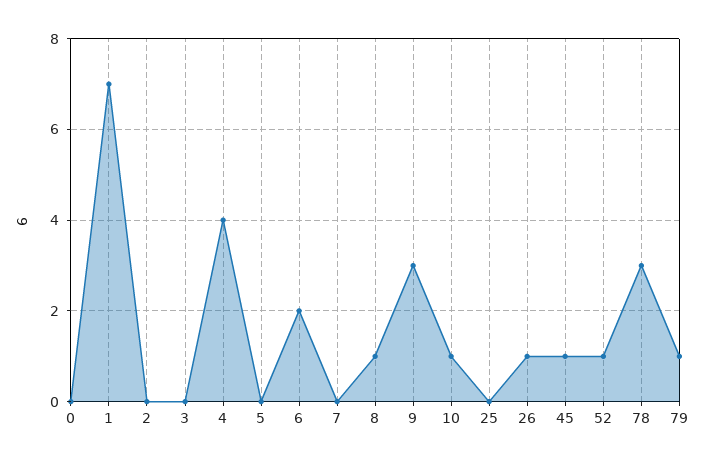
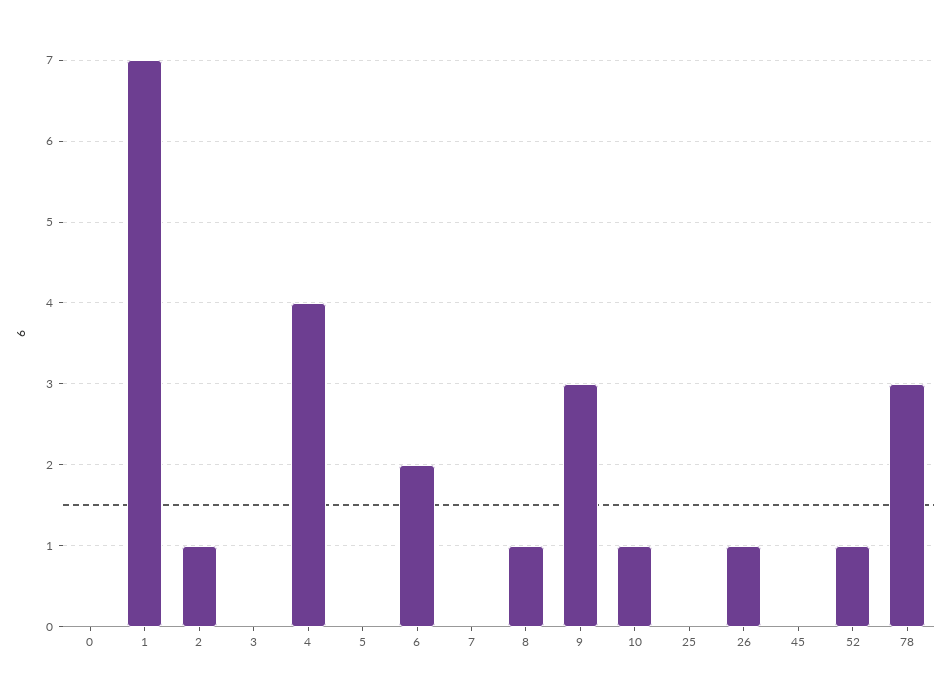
2: 0 -> 1
45: 1 -> 0
79: 1 -> none

